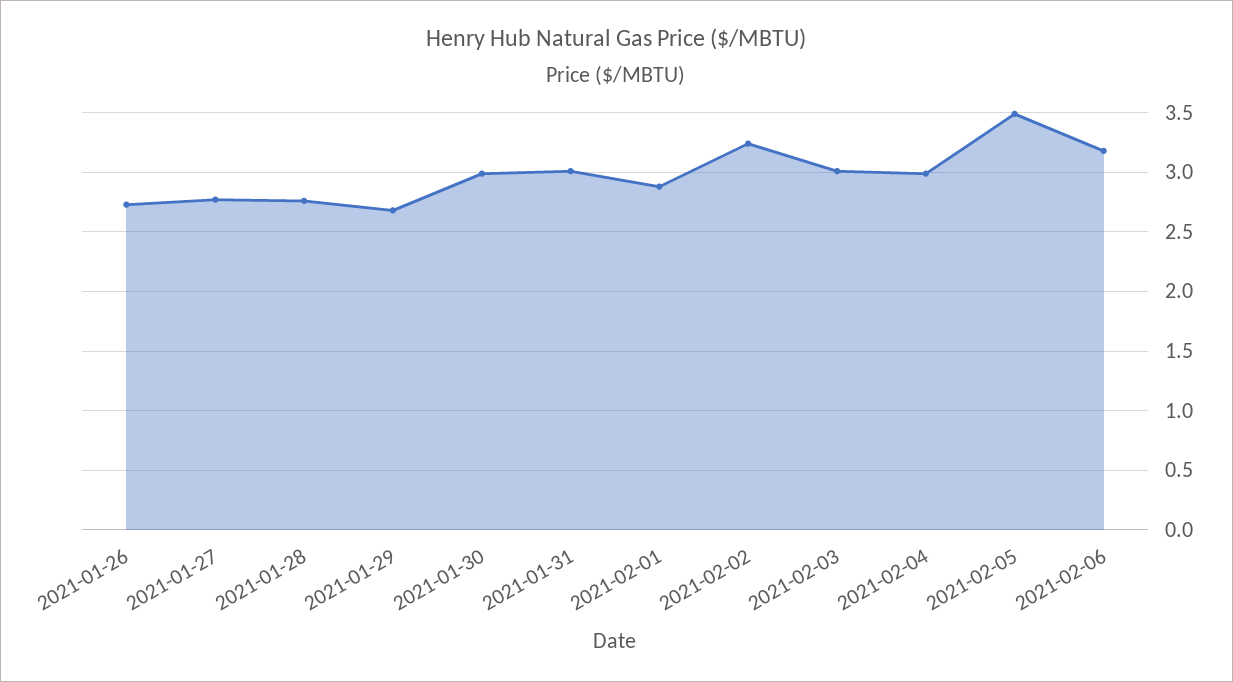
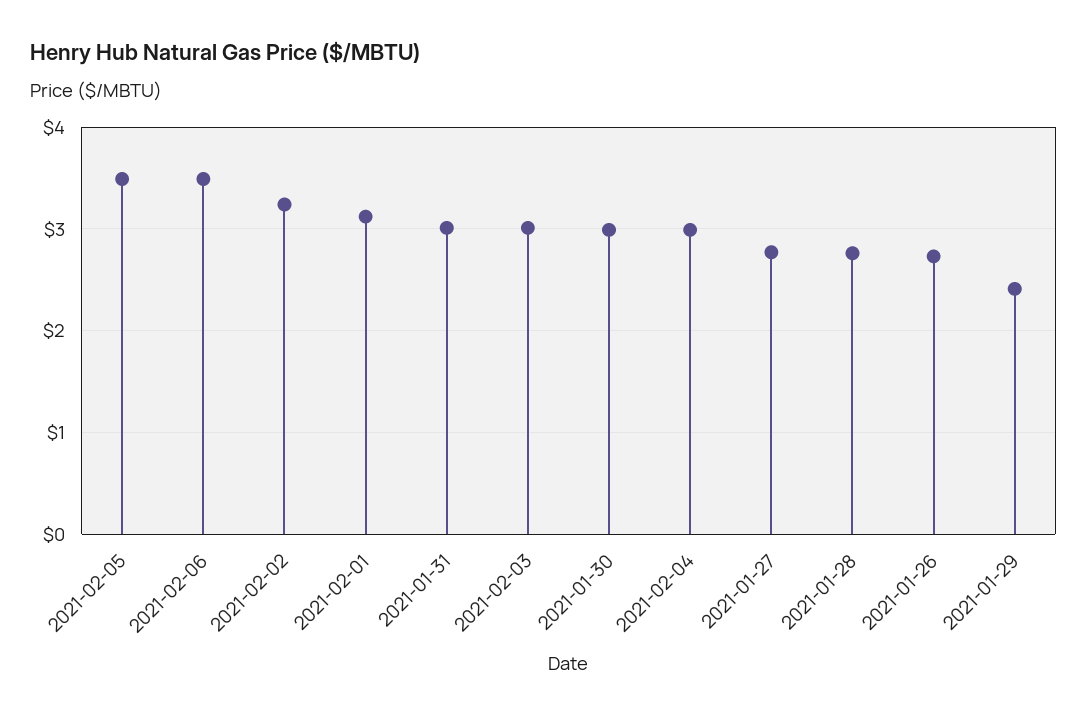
2021-01-29: 2.7 -> 2.4
2021-02-01: 2.9 -> 3.1
2021-02-06: 3.2 -> 3.5

